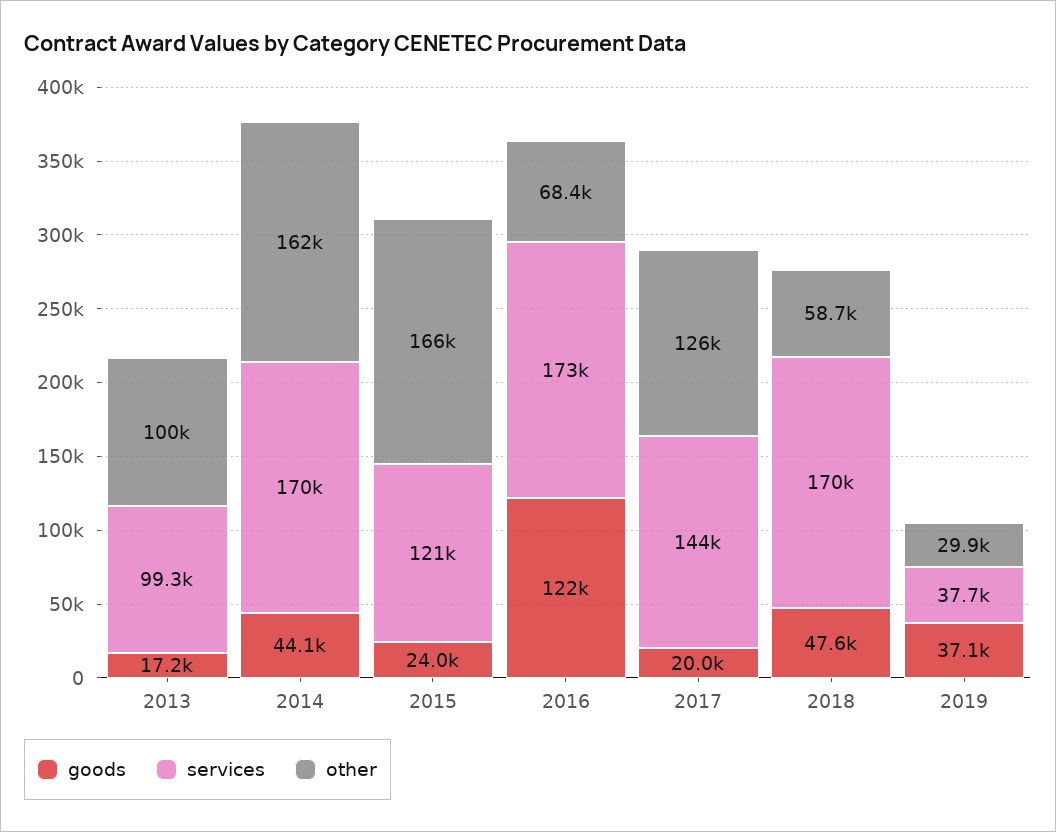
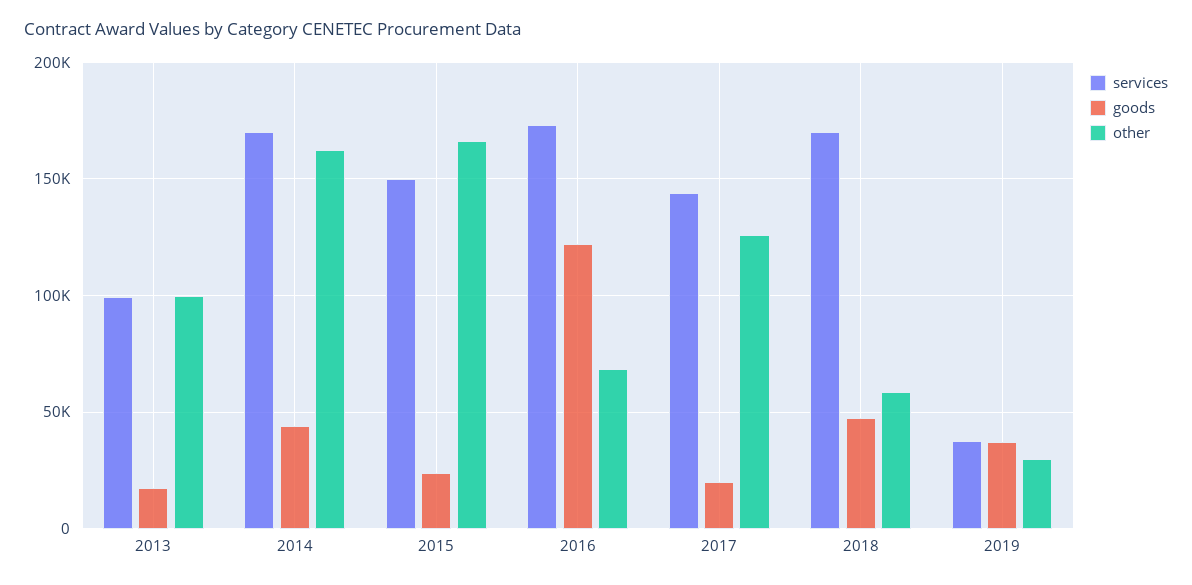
services, 2015: 121000 -> 150000

